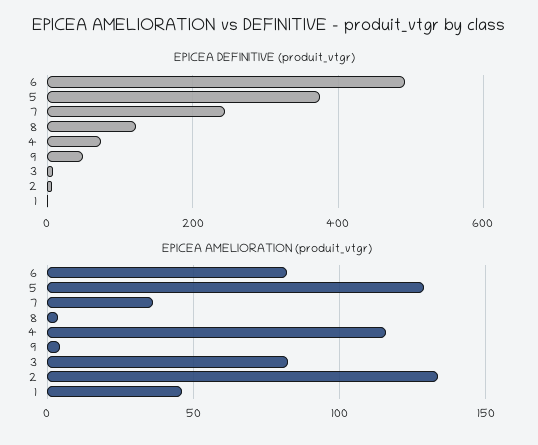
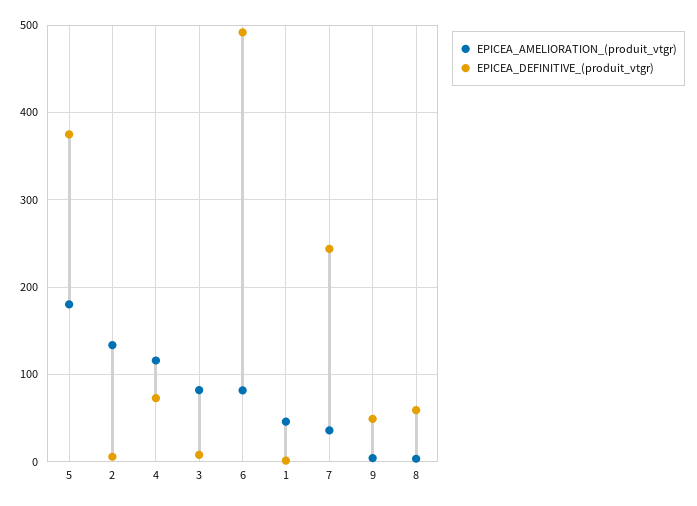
EPICEA DEFINITIVE (produit_vtgr), 8: 120 -> 60
EPICEA AMELIORATION (produit_vtgr), 5: 130 -> 180

